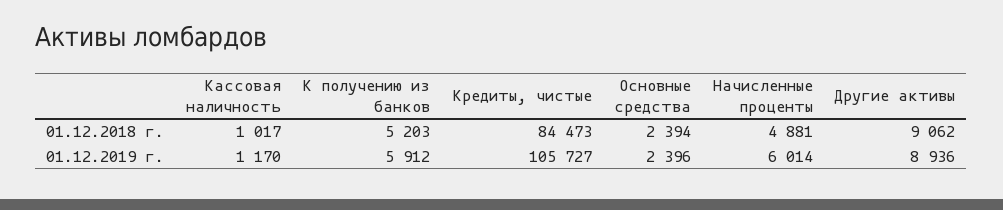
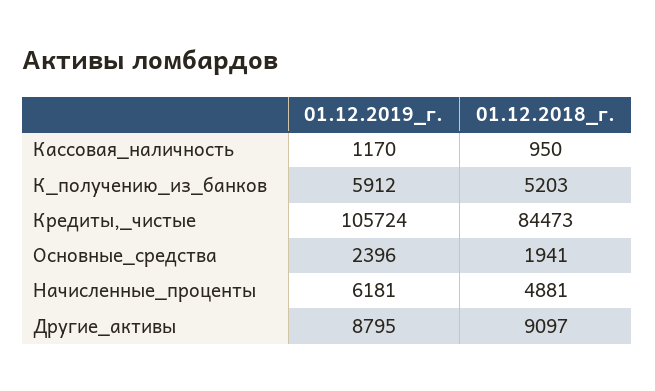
Кассовая наличность, 01.12.2018 г.: 1017 -> 950
Основные средства, 01.12.2018 г.: 2394 -> 1941
Другие активы, 01.12.2018 г.: 9062 -> 9097
Кредиты, чистые, 01.12.2019 г.: 105727 -> 105724
Начисленные проценты, 01.12.2019 г.: 6014 -> 6181
Другие активы, 01.12.2019 г.: 8936 -> 8795

